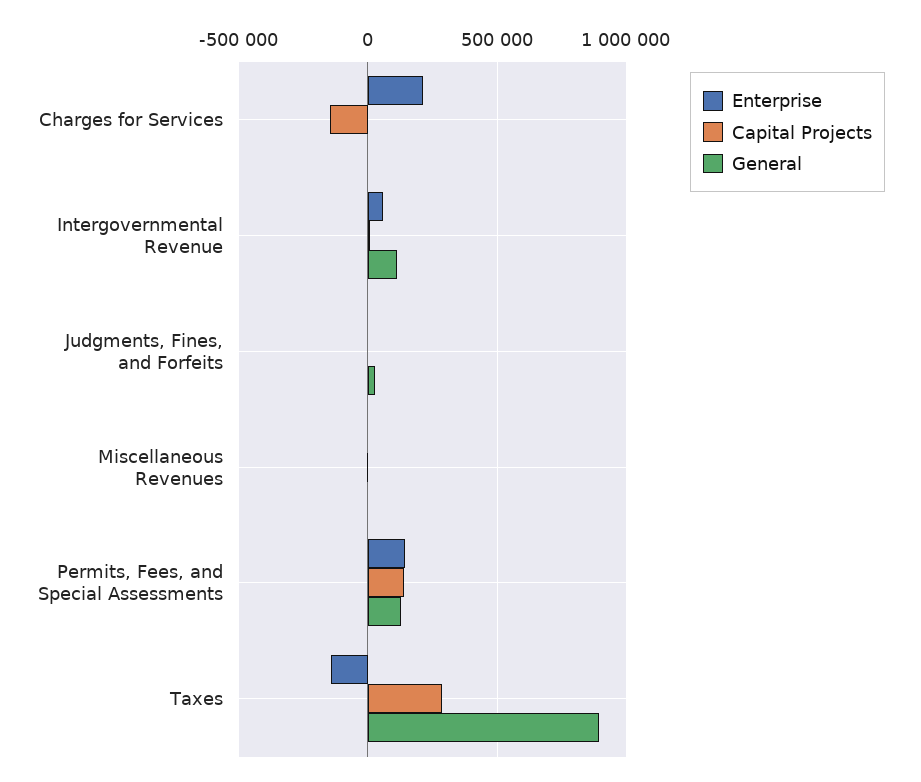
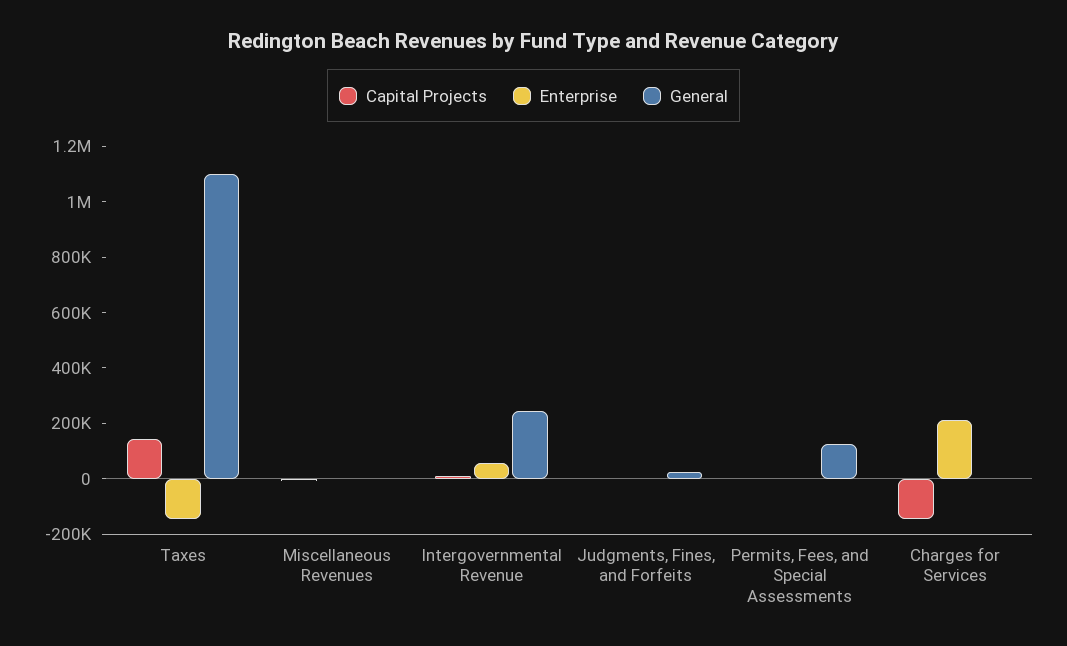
General, Intergovernmental Revenue: 100000 -> 250000
Enterprise, Permits, Fees, and Special Assessments: 150000 -> 0
Capital Projects, Permits, Fees, and Special Assessments: 150000 -> 0
Capital Projects, Taxes: 300000 -> 150000
General, Taxes: 900000 -> 1100000

